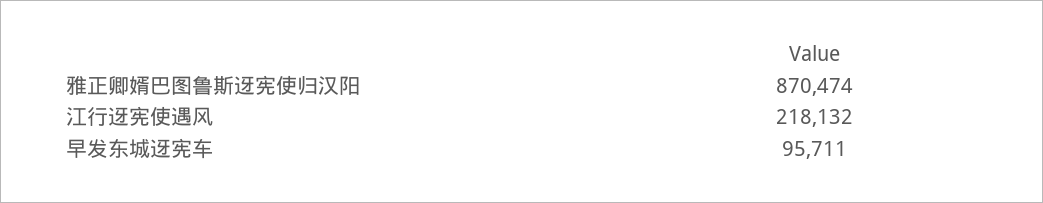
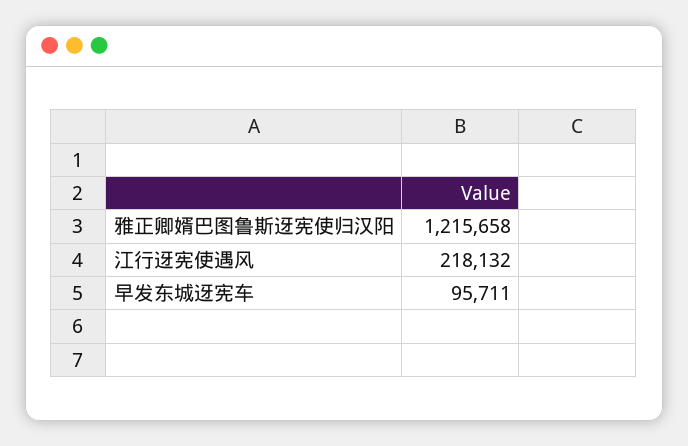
雅正卿婿巴图鲁斯迓宪使归汉阳: 870474 -> 1215658

